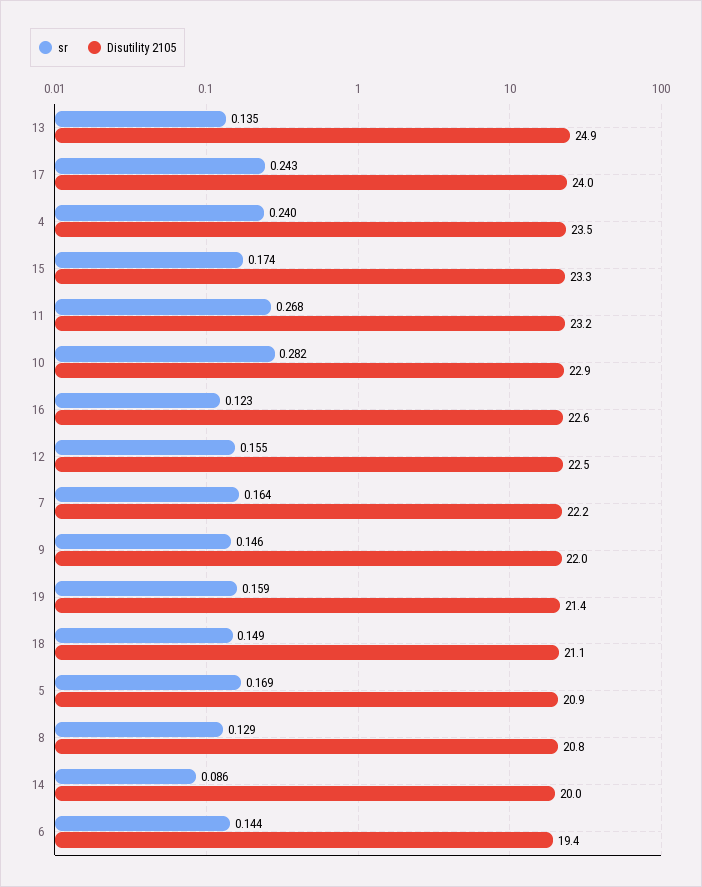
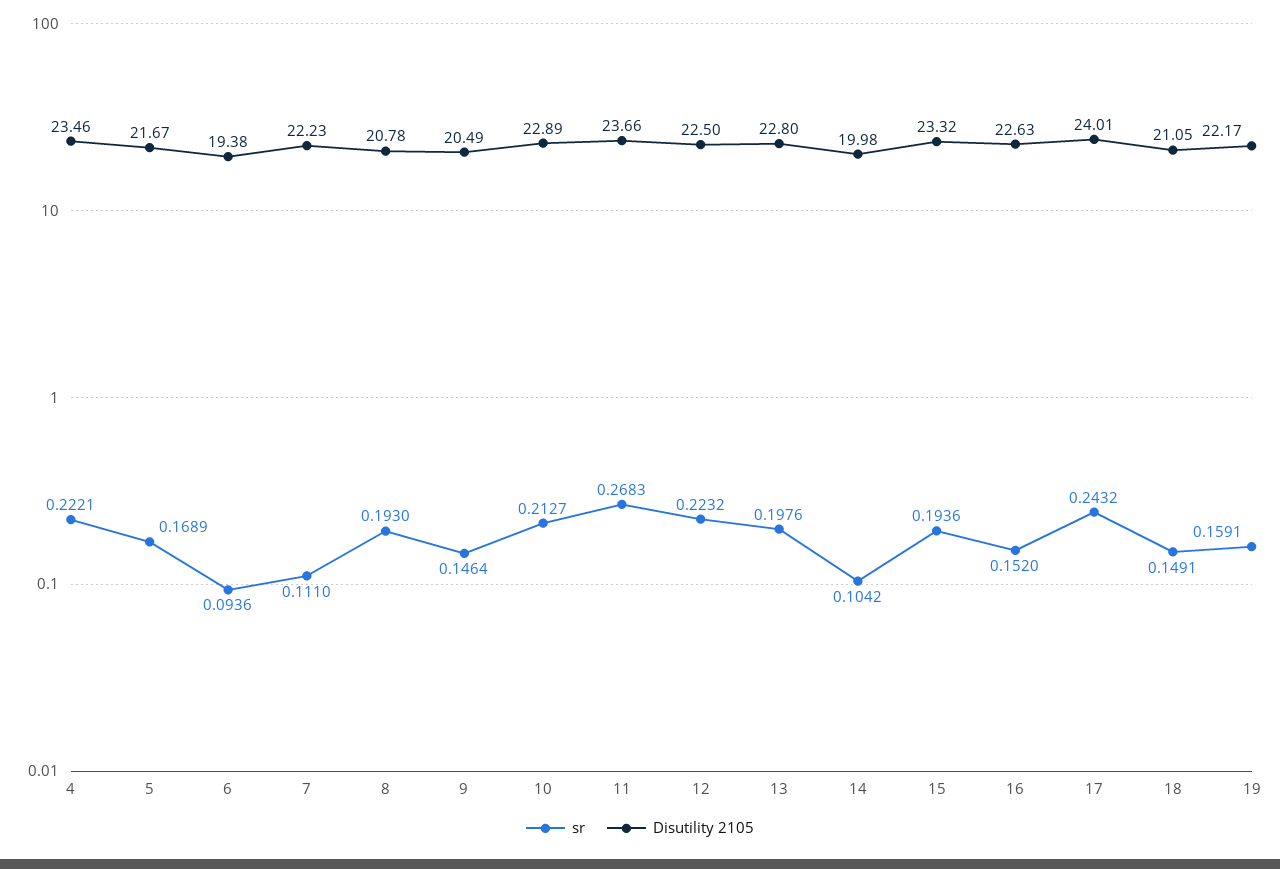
sr, 13: 0.135 -> 0.1976
Disutility 2105, 13: 24.9 -> 22.8
sr, 4: 0.24 -> 0.2221
sr, 15: 0.174 -> 0.1936
Disutility 2105, 11: 23.2 -> 23.66
sr, 10: 0.282 -> 0.2127
sr, 16: 0.123 -> 0.152
sr, 12: 0.155 -> 0.2232
sr, 7: 0.164 -> 0.111
Disutility 2105, 9: 22 -> 20.49
Disutility 2105, 19: 21.4 -> 22.17
Disutility 2105, 5: 20.9 -> 21.67
sr, 8: 0.129 -> 0.193
sr, 14: 0.086 -> 0.1042
sr, 6: 0.144 -> 0.0936

